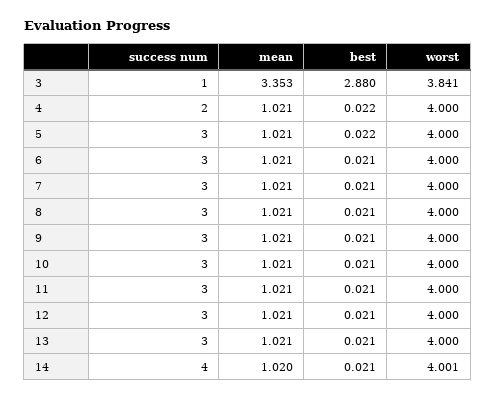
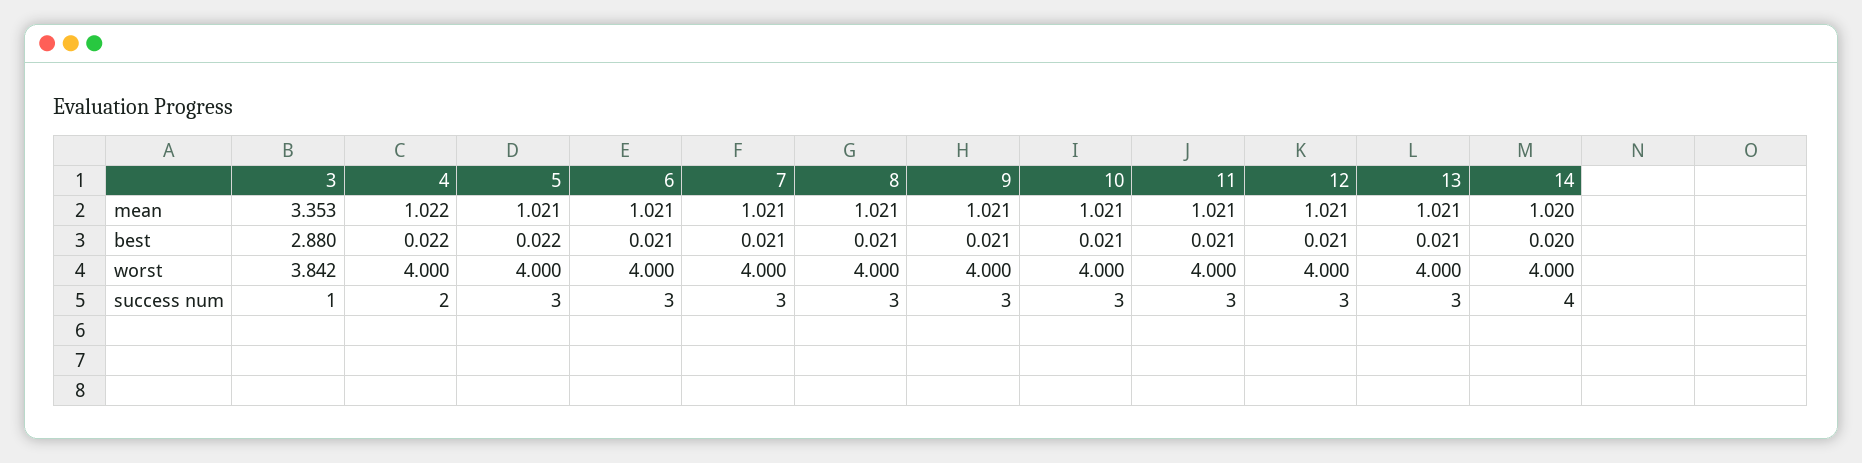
worst, 3: 3.841 -> 3.842
mean, 4: 1.021 -> 1.022
best, 14: 0.021 -> 0.02
worst, 14: 4.001 -> 4

